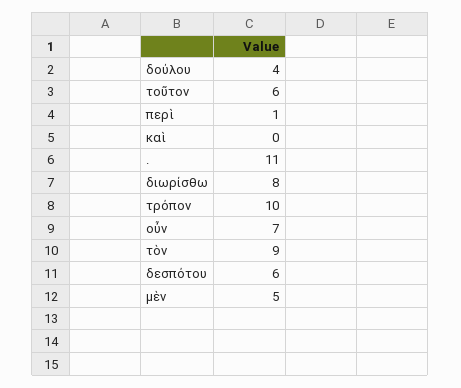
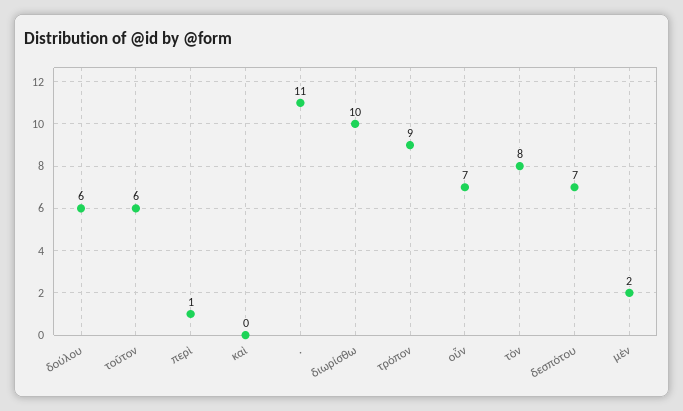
δούλου: 4 -> 6
διωρίσθω: 8 -> 10
τρόπον: 10 -> 9
τὸν: 9 -> 8
δεσπότου: 6 -> 7
μὲν: 5 -> 2

